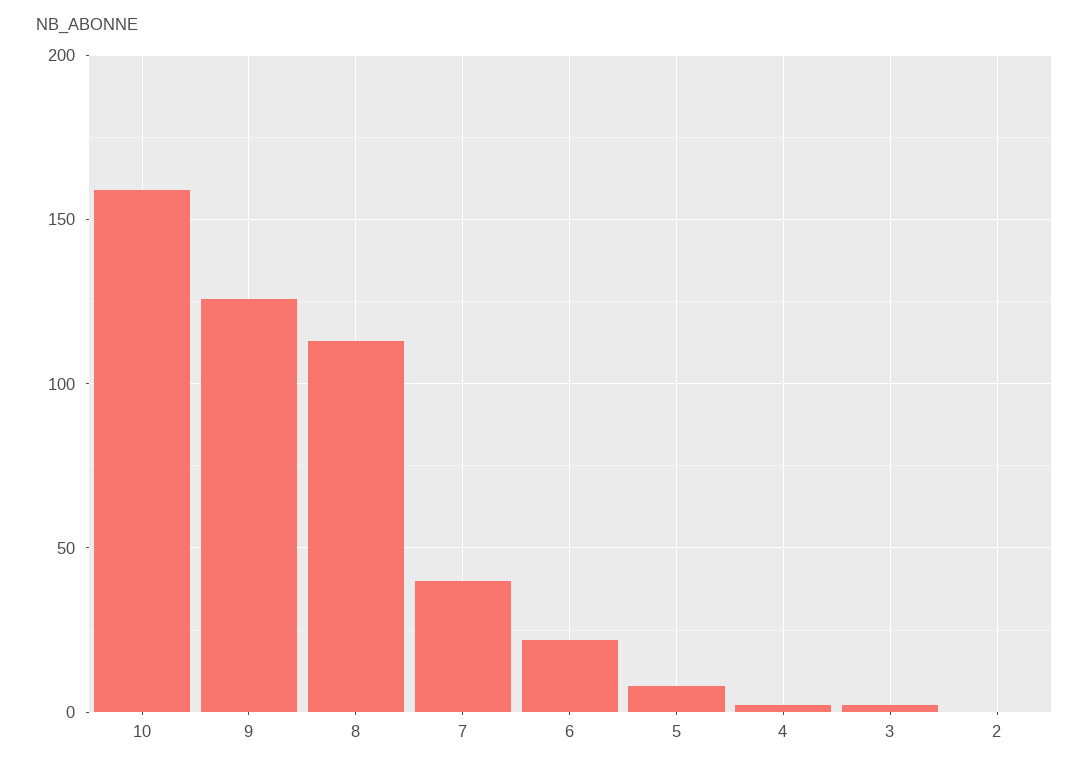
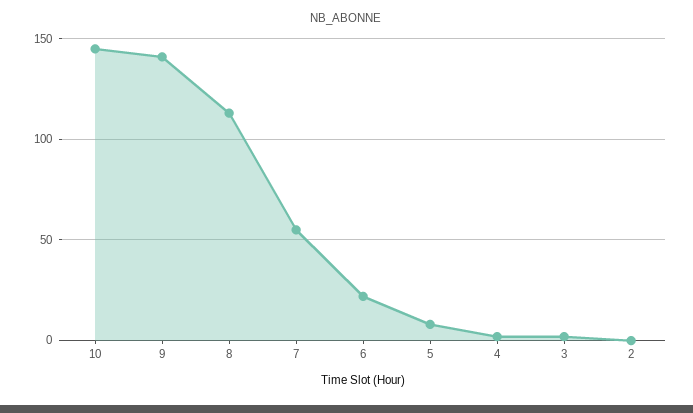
10: 160 -> 145
9: 125 -> 140
7: 40 -> 55

